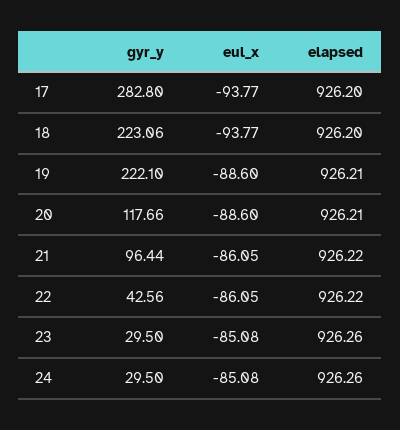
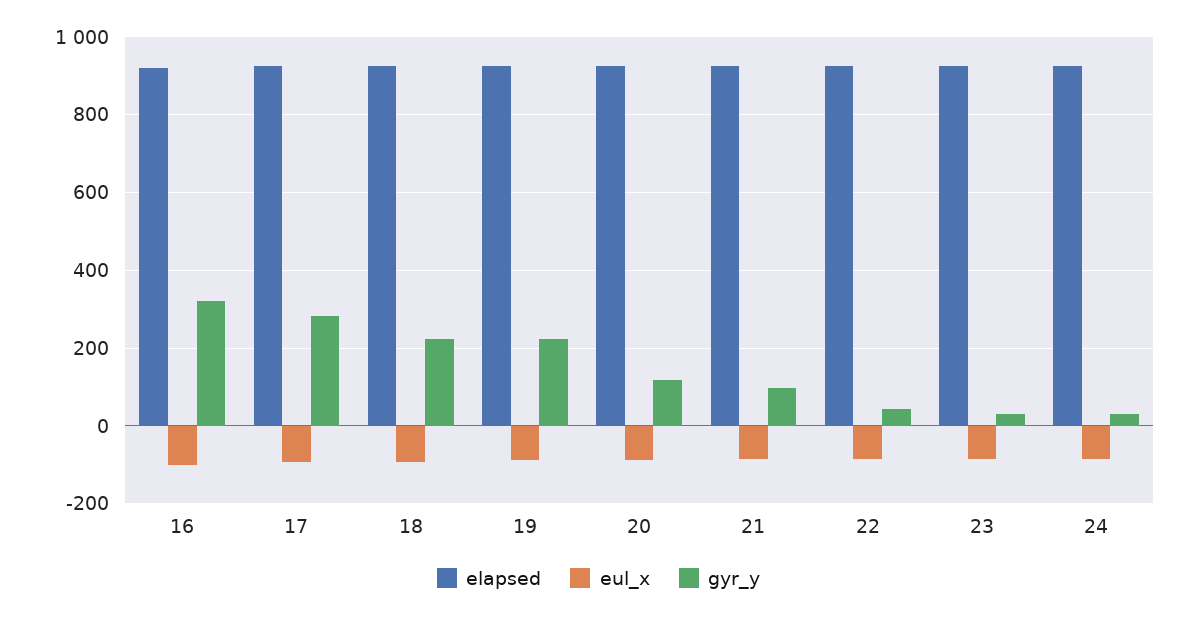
elapsed, 16: none -> 920
eul_x, 16: none -> -100
gyr_y, 16: none -> 320

